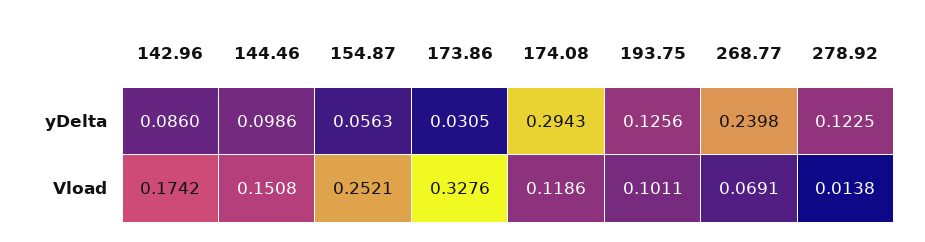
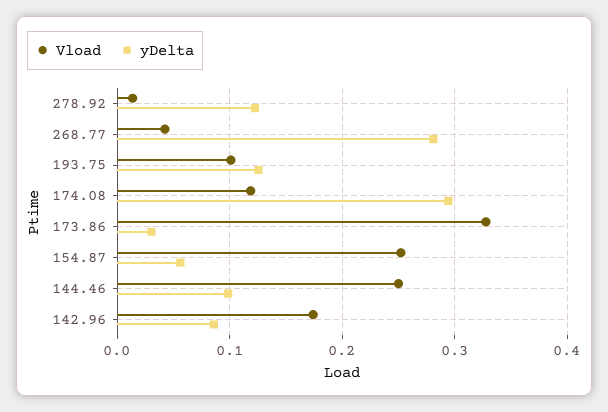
yDelta, 268.77: 0.2398 -> 0.28
Vload, 144.46: 0.1508 -> 0.25
Vload, 268.77: 0.0691 -> 0.04

